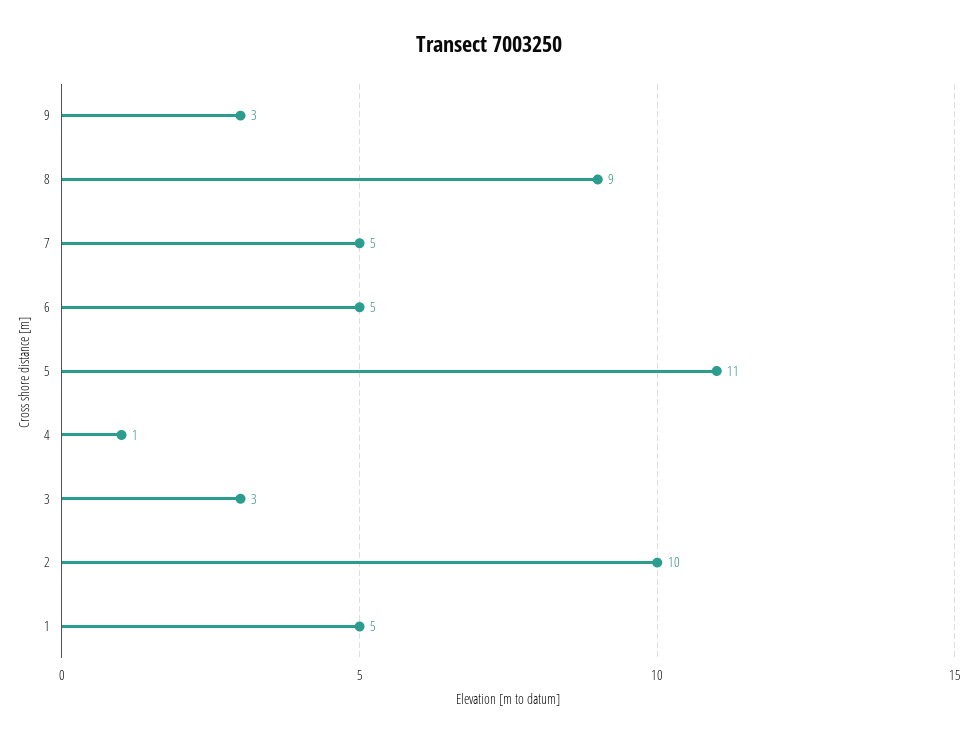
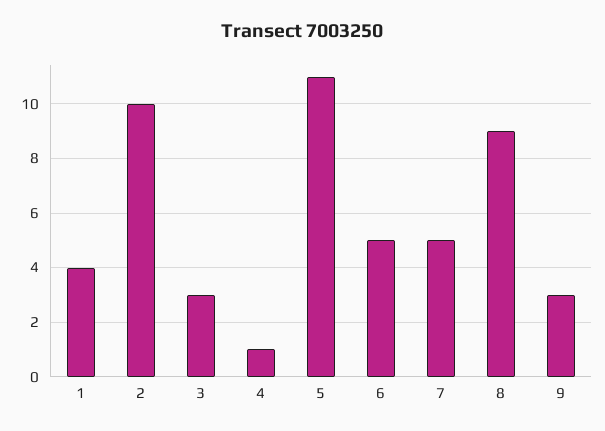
1: 5 -> 4

